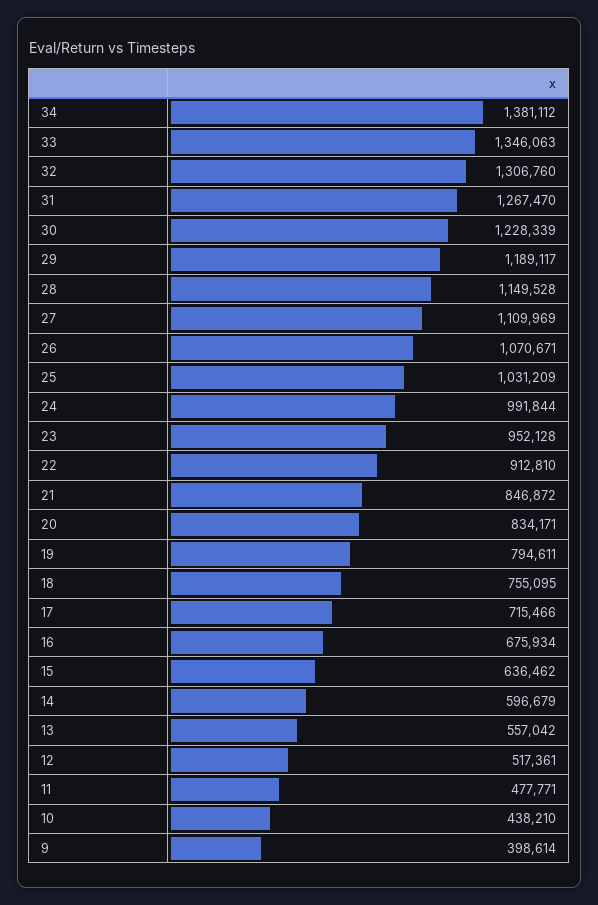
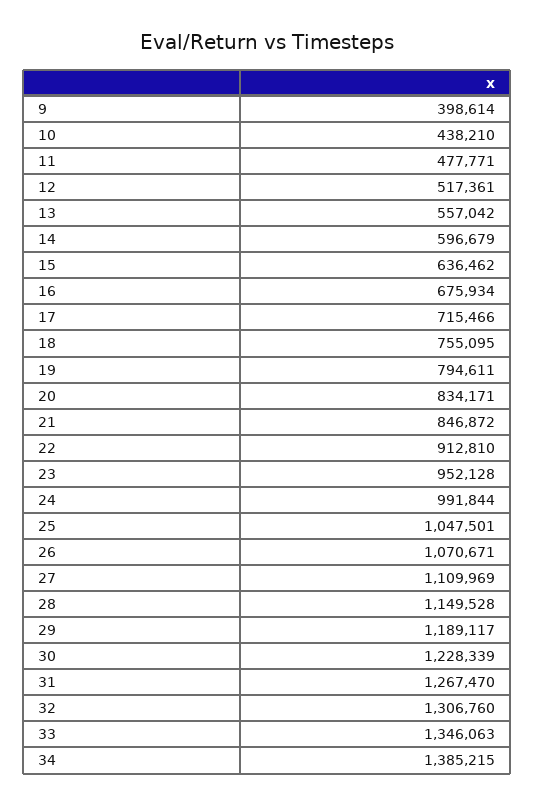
34: 1381112 -> 1385215
25: 1031209 -> 1047501

